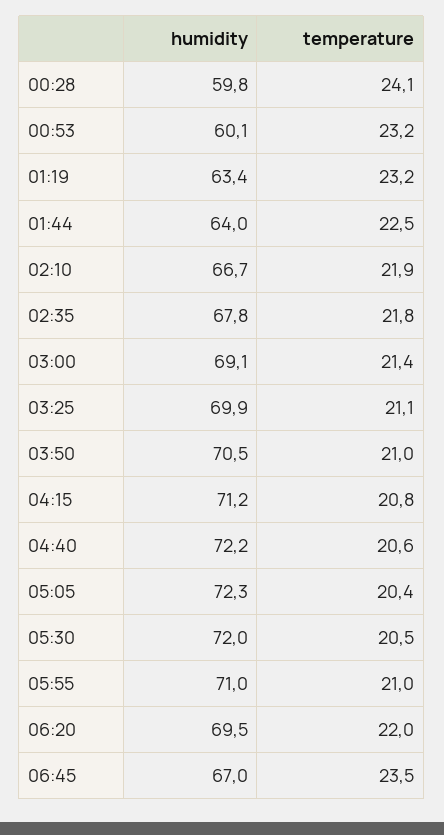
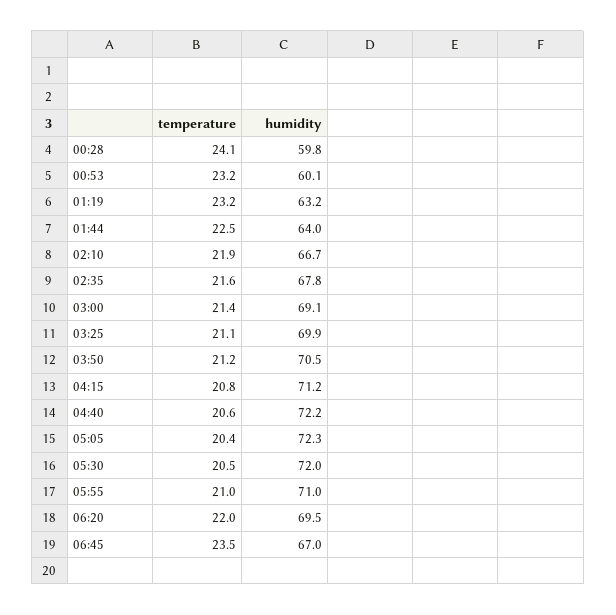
humidity, 01:19: 63.4 -> 63.2
temperature, 02:35: 21.8 -> 21.6
temperature, 03:50: 21 -> 21.2

